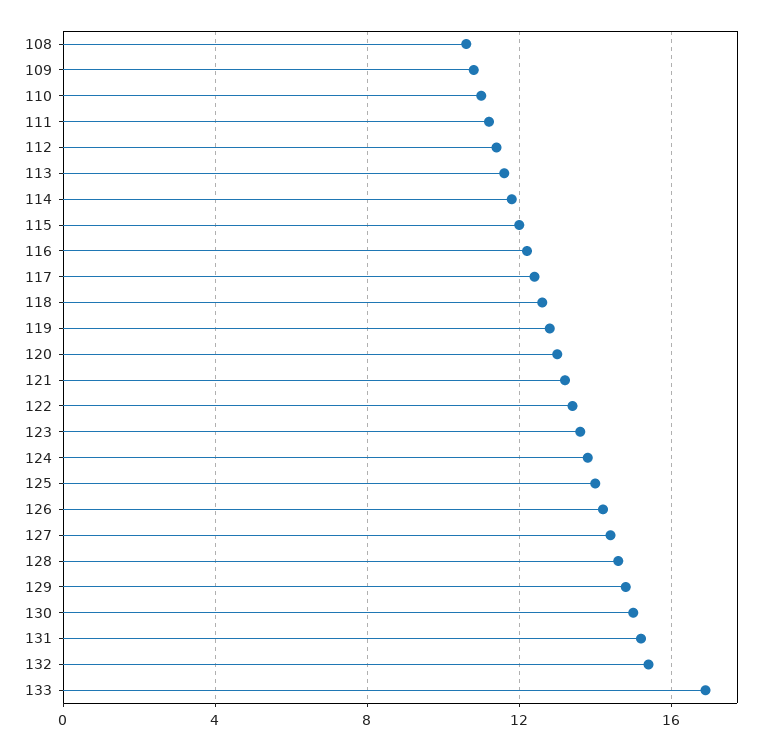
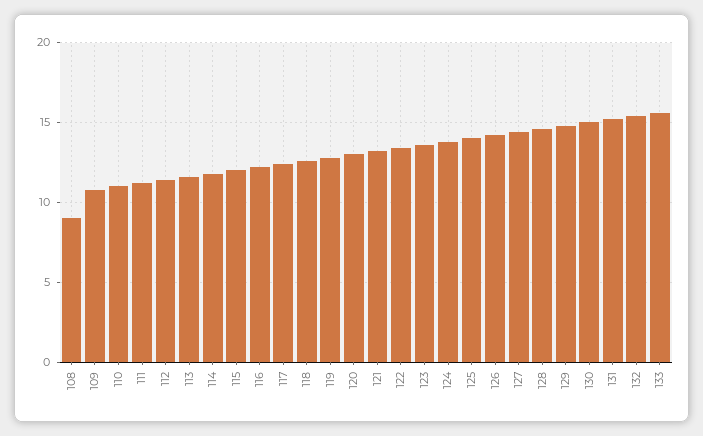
108: 10.5 -> 9
133: 17 -> 15.5

